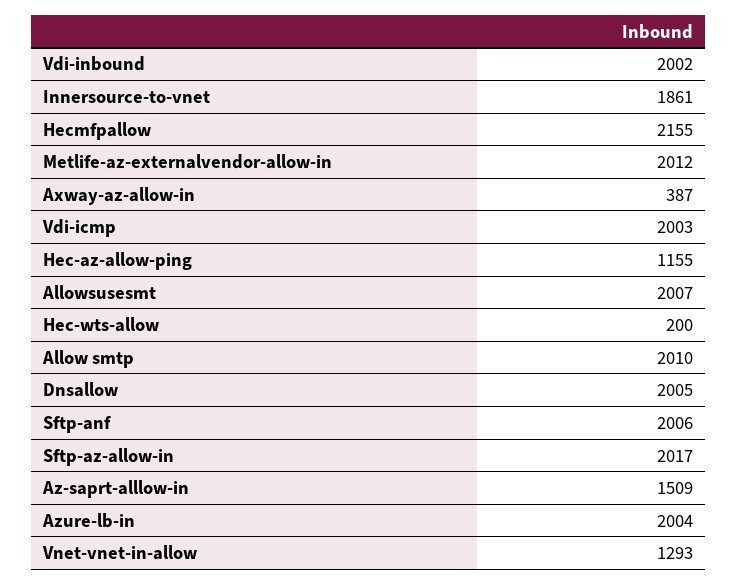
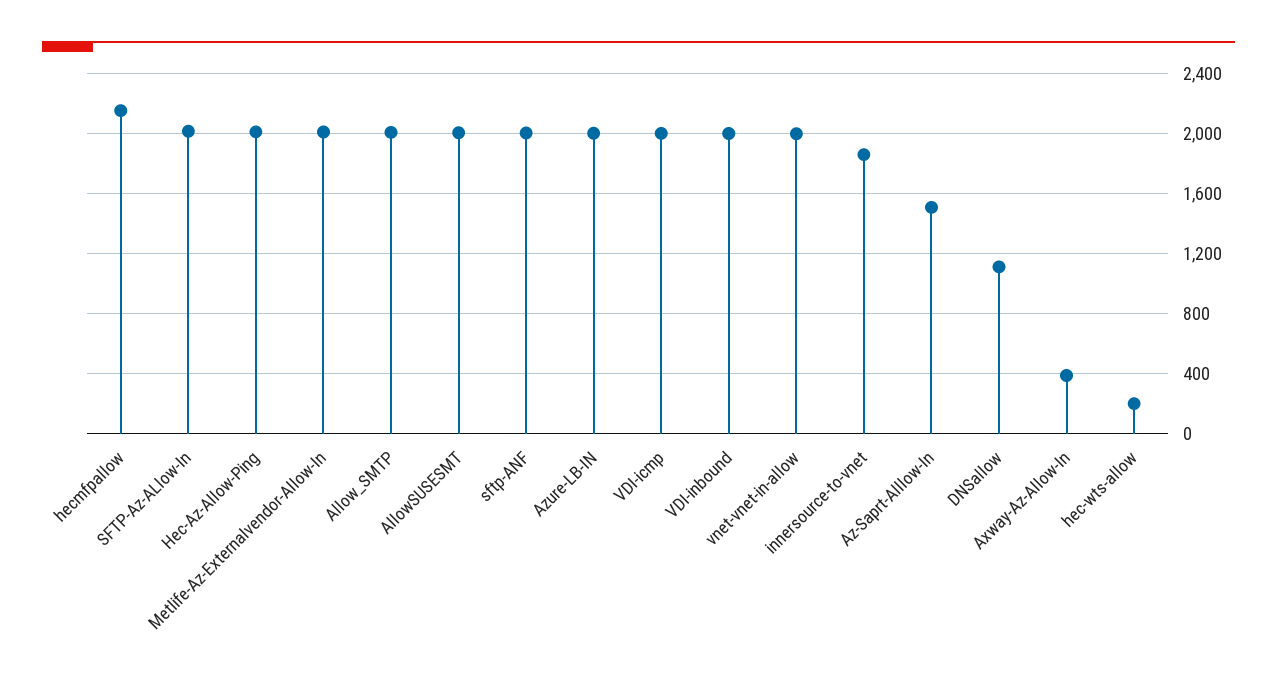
Hec-az-allow-ping: 1155 -> 2000
Dnsallow: 2005 -> 1100
Vnet-vnet-in-allow: 1293 -> 2000

